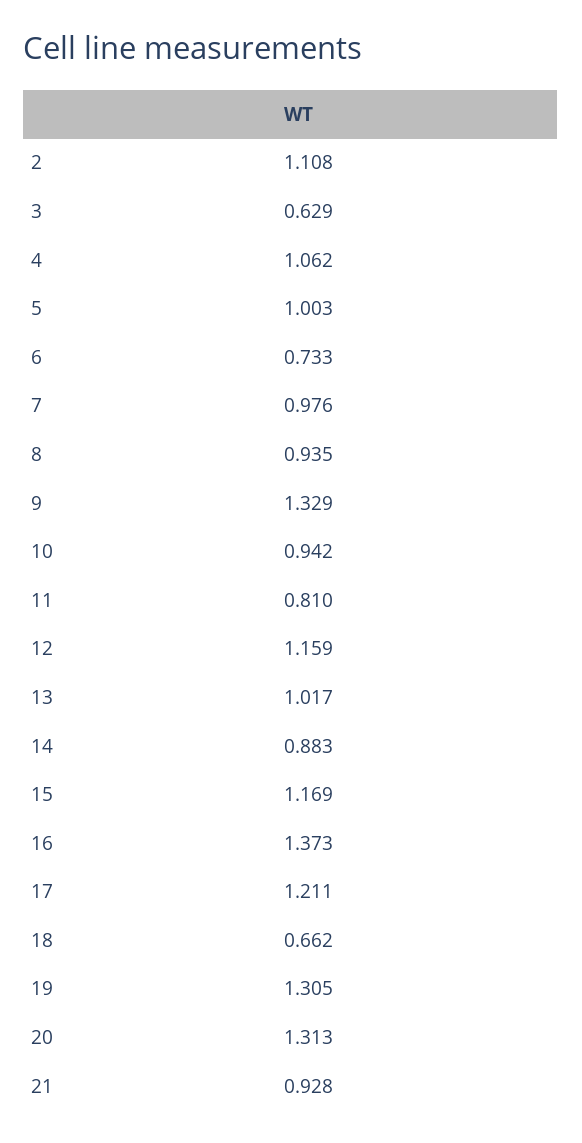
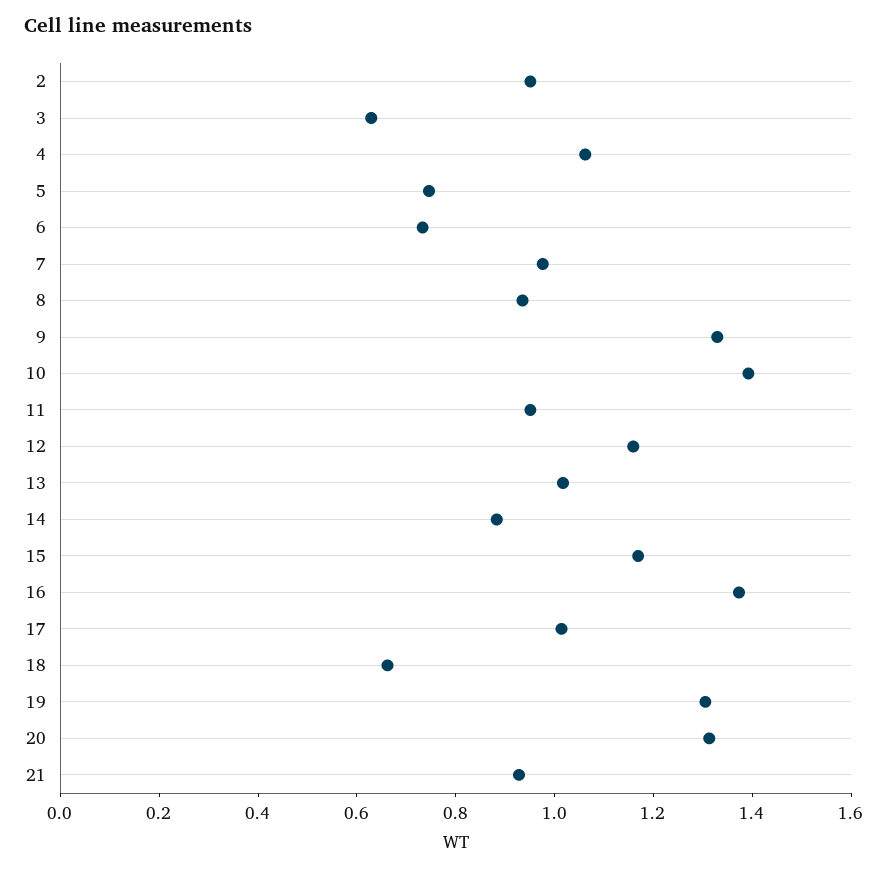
2: 1.108 -> 0.95
5: 1.003 -> 0.75
10: 0.942 -> 1.4
11: 0.81 -> 0.95
17: 1.211 -> 1

